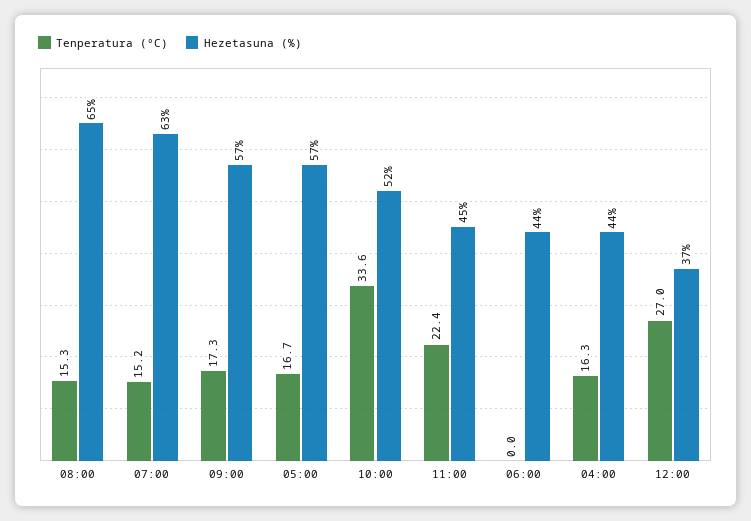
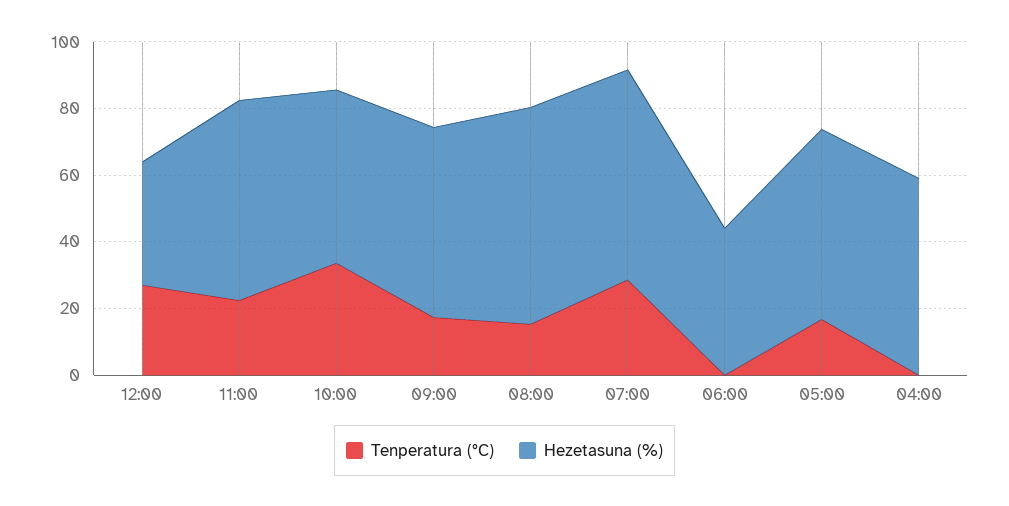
Tenperatura (°C), 07:00: 15.2 -> 30
Hezetasuna (%), 11:00: 45 -> 60
Tenperatura (°C), 04:00: 16.3 -> 0
Hezetasuna (%), 04:00: 44 -> 60

